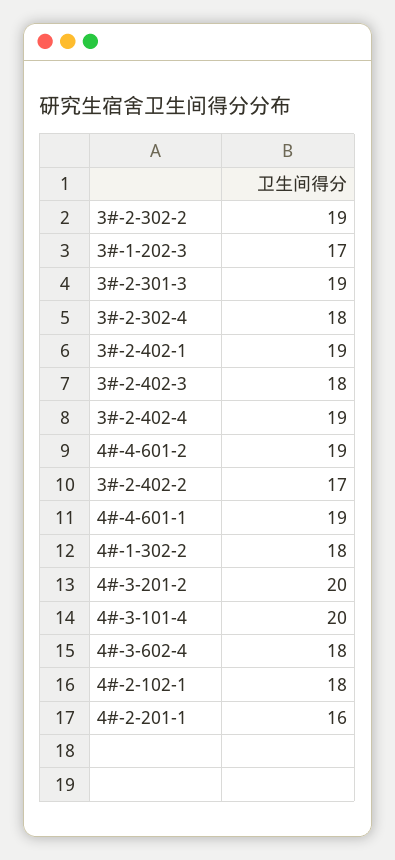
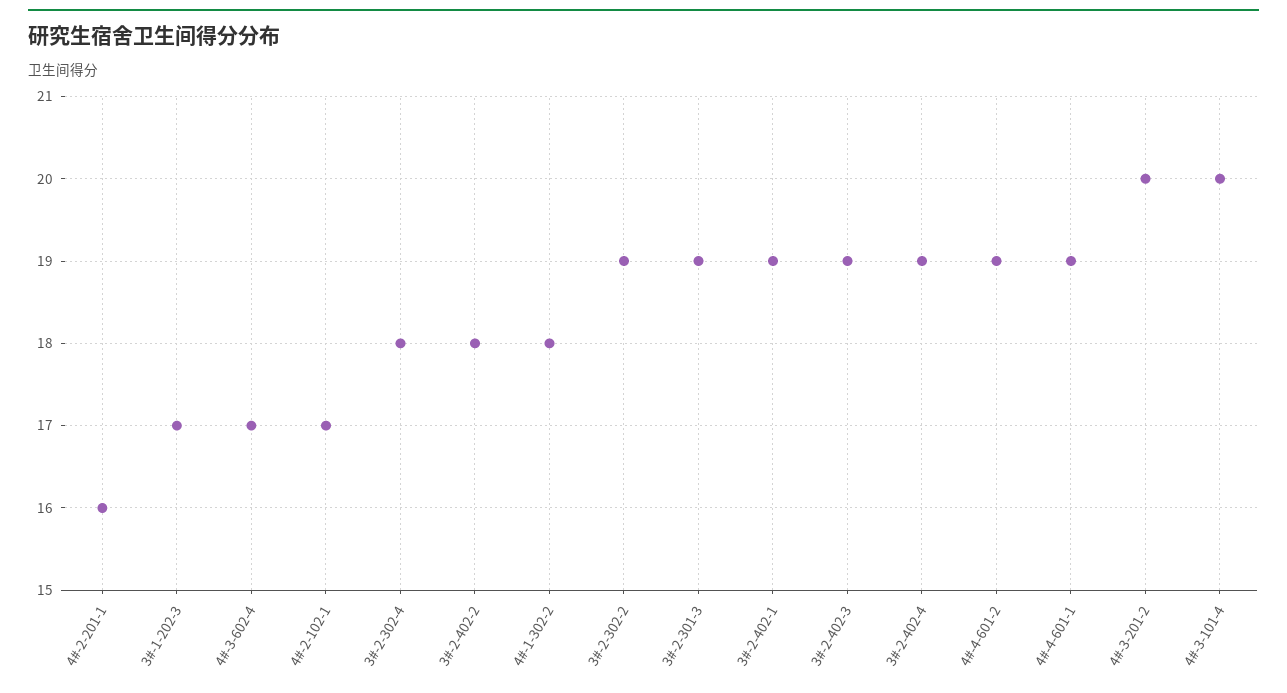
3#-2-402-3: 18 -> 19
3#-2-402-2: 17 -> 18
4#-3-602-4: 18 -> 17
4#-2-102-1: 18 -> 17

